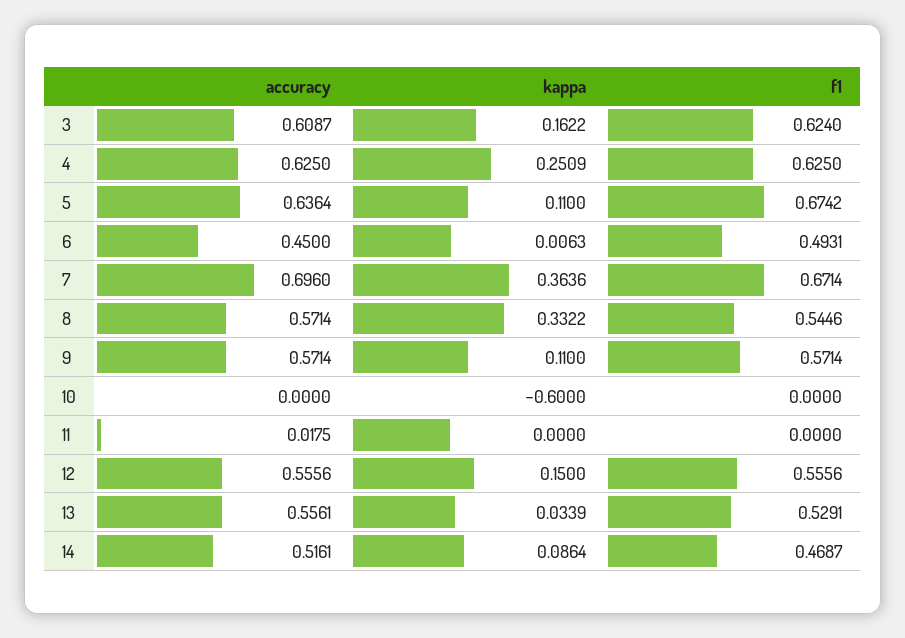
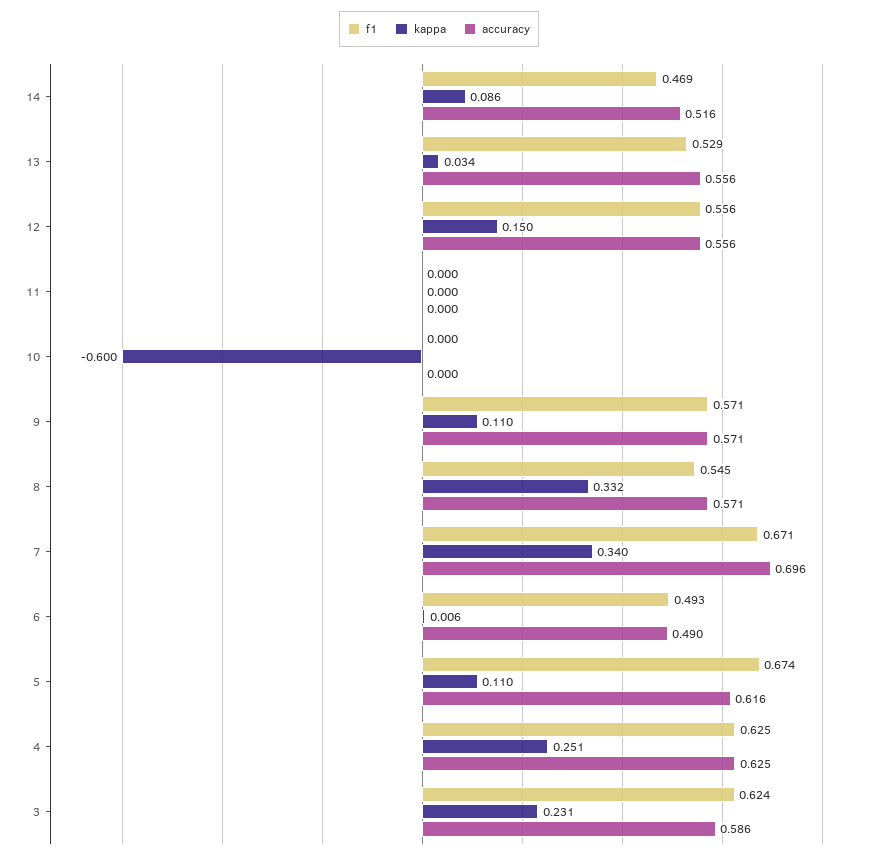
accuracy, 3: 0.6087 -> 0.586
kappa, 3: 0.1622 -> 0.231
accuracy, 5: 0.6364 -> 0.616
accuracy, 6: 0.45 -> 0.49
kappa, 7: 0.3636 -> 0.34
accuracy, 11: 0.0175 -> 0

